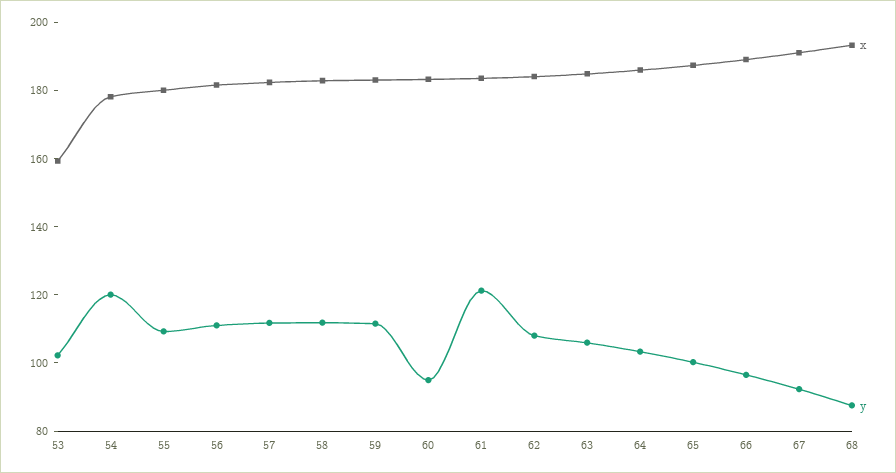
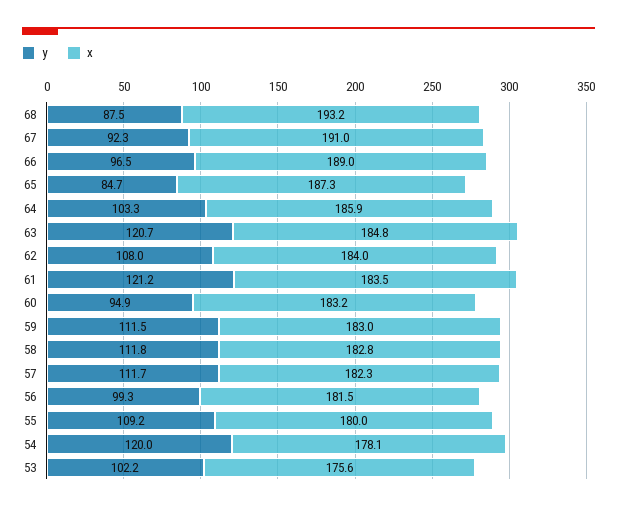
x, 53: 160 -> 175.6
y, 56: 110 -> 99.3
y, 63: 105 -> 120.7
y, 65: 100 -> 84.7

